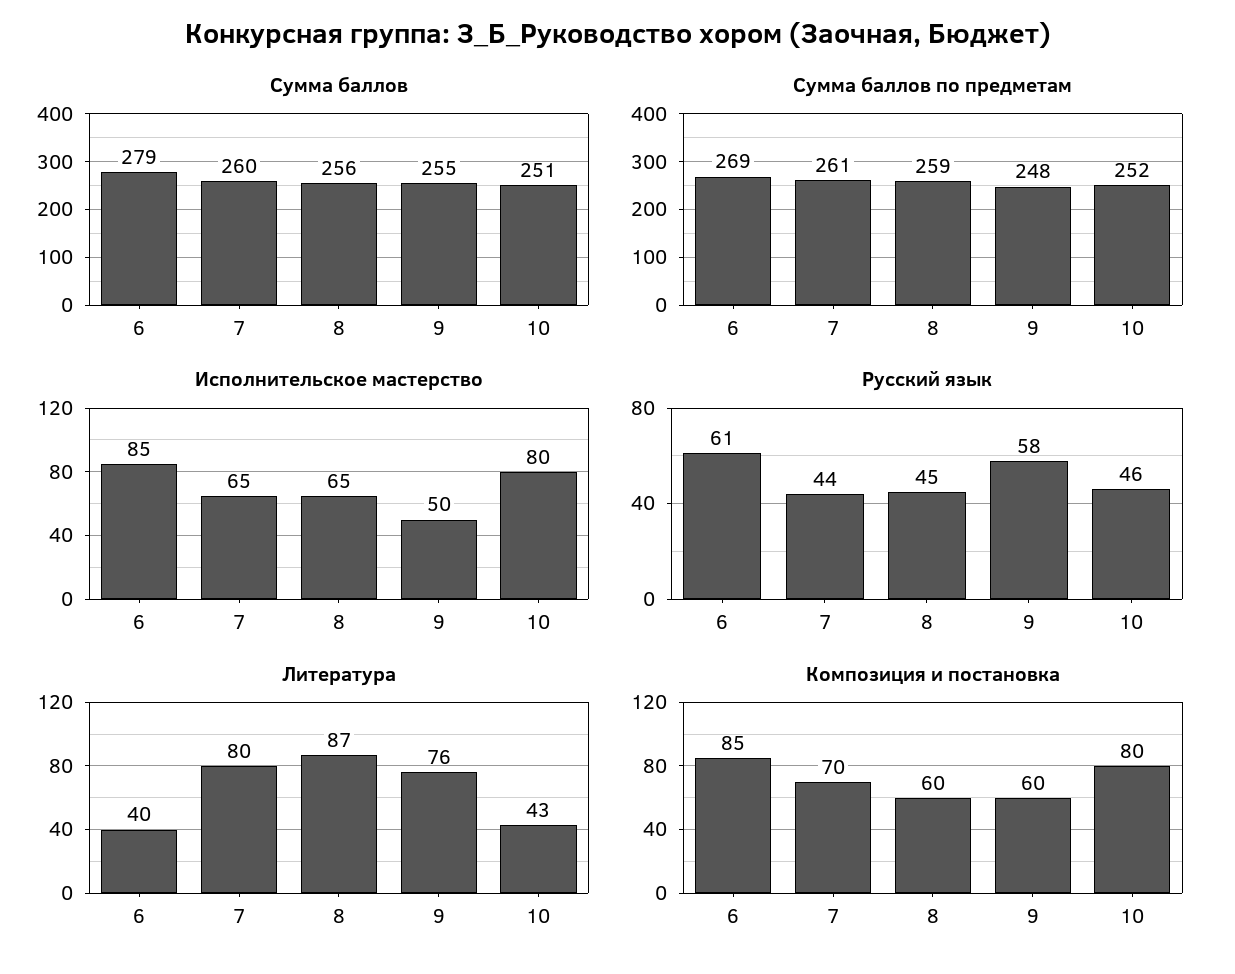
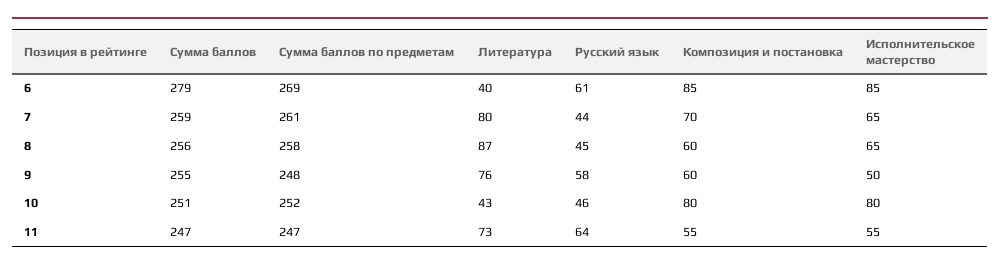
Сумма баллов, 7: 260 -> 259
Сумма баллов по предметам, 8: 259 -> 258
Сумма баллов, 11: none -> 247
Сумма баллов по предметам, 11: none -> 247
Литература, 11: none -> 73
Русский язык, 11: none -> 64
Композиция и постановка, 11: none -> 55
Исполнительское мастерство, 11: none -> 55

